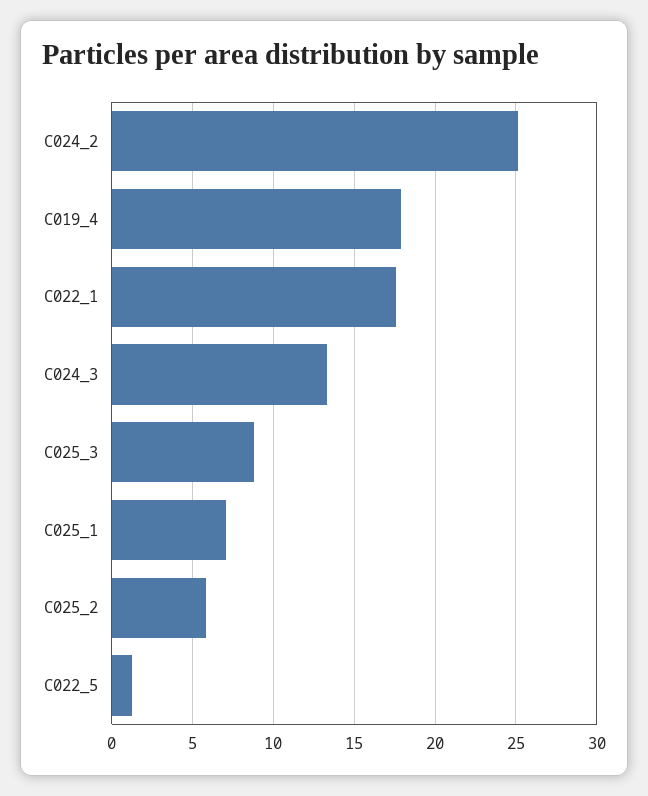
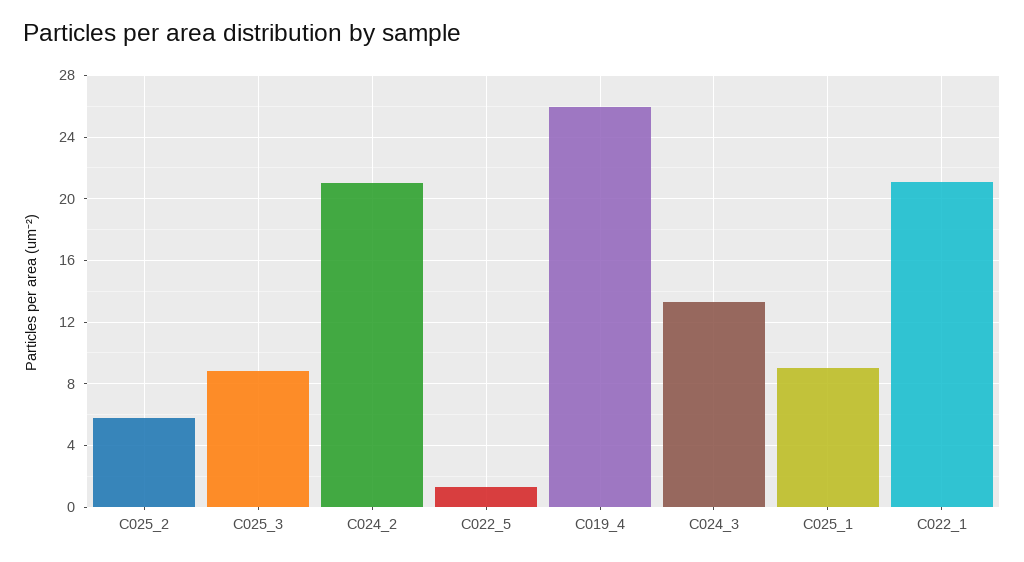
C024_2: 25 -> 21
C019_4: 18 -> 26
C022_1: 17.5 -> 21
C025_1: 7 -> 9

